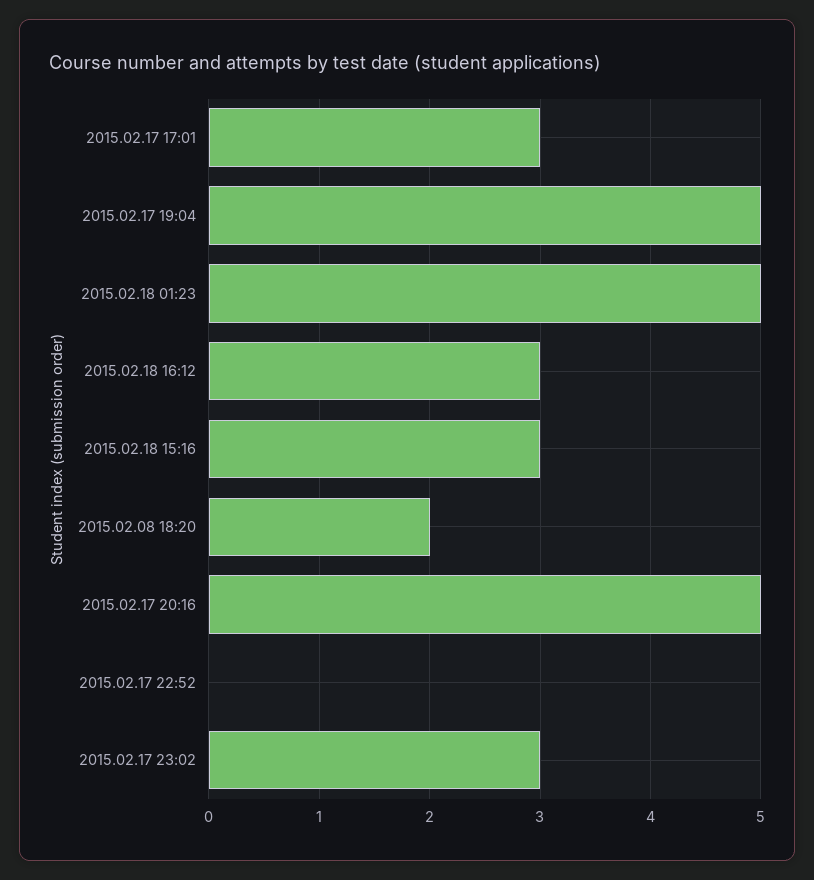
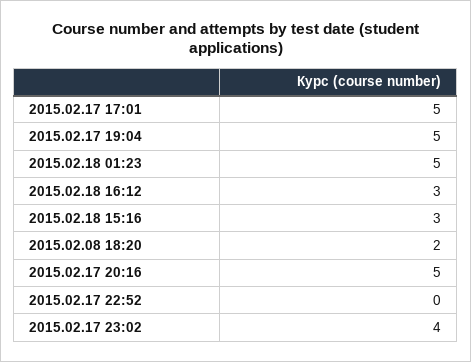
2015.02.17 17:01: 3 -> 5
2015.02.17 23:02: 3 -> 4

